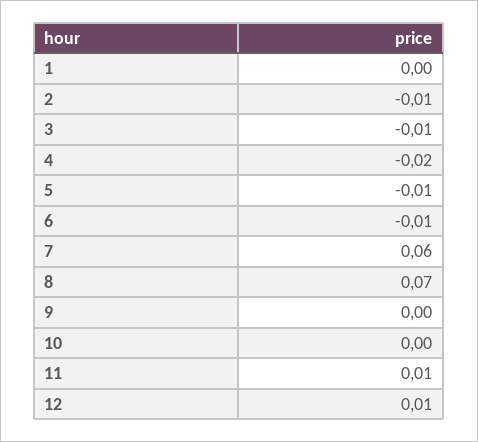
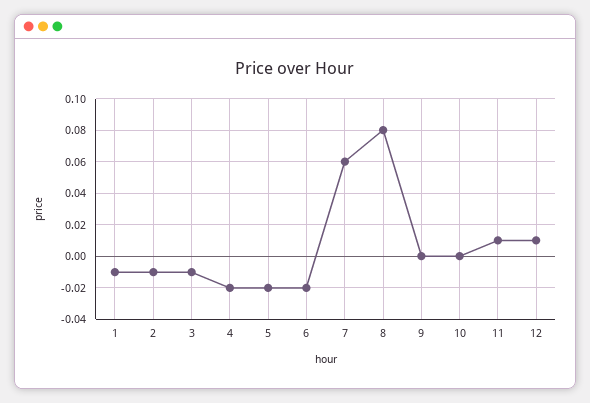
1: 0 -> -0.01
5: -0.01 -> -0.02
6: -0.01 -> -0.02
8: 0.07 -> 0.08

